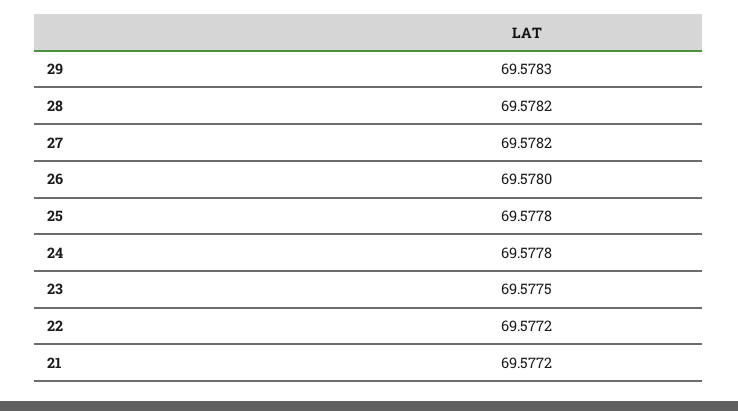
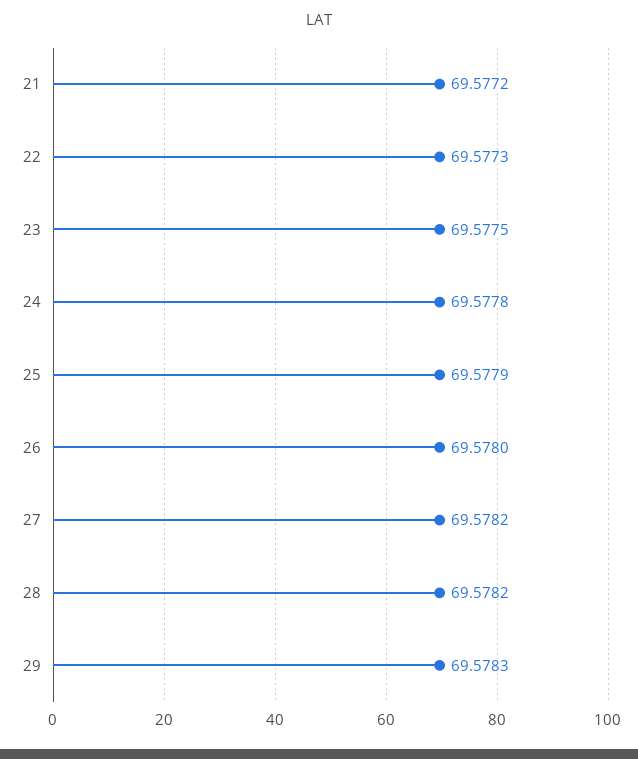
25: 69.5778 -> 69.5779
22: 69.5772 -> 69.5773

